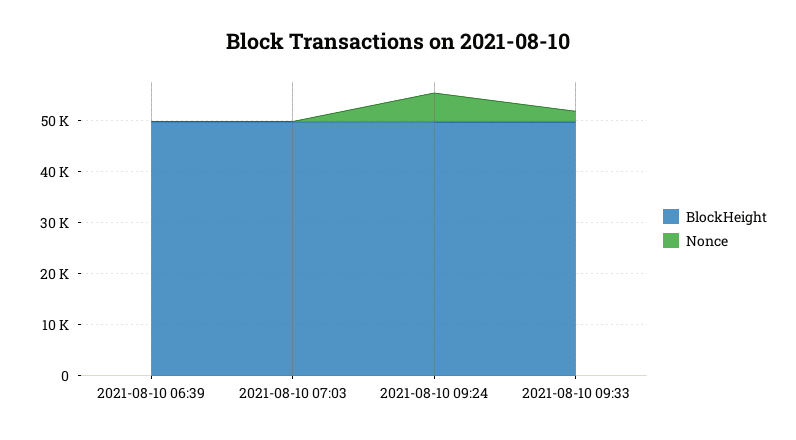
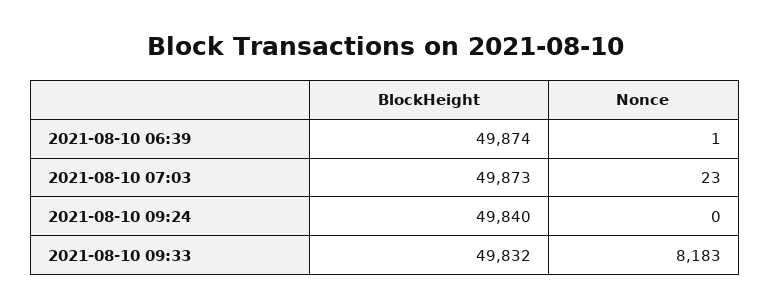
Nonce, 2021-08-10 09:24: 6000 -> 0
Nonce, 2021-08-10 09:33: 2000 -> 8183

